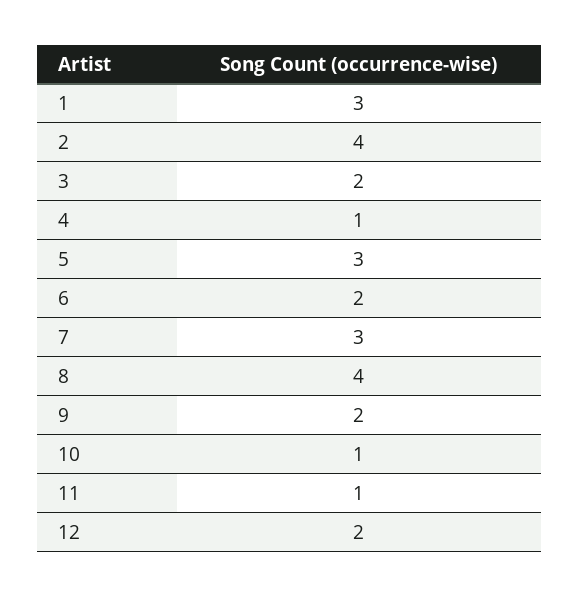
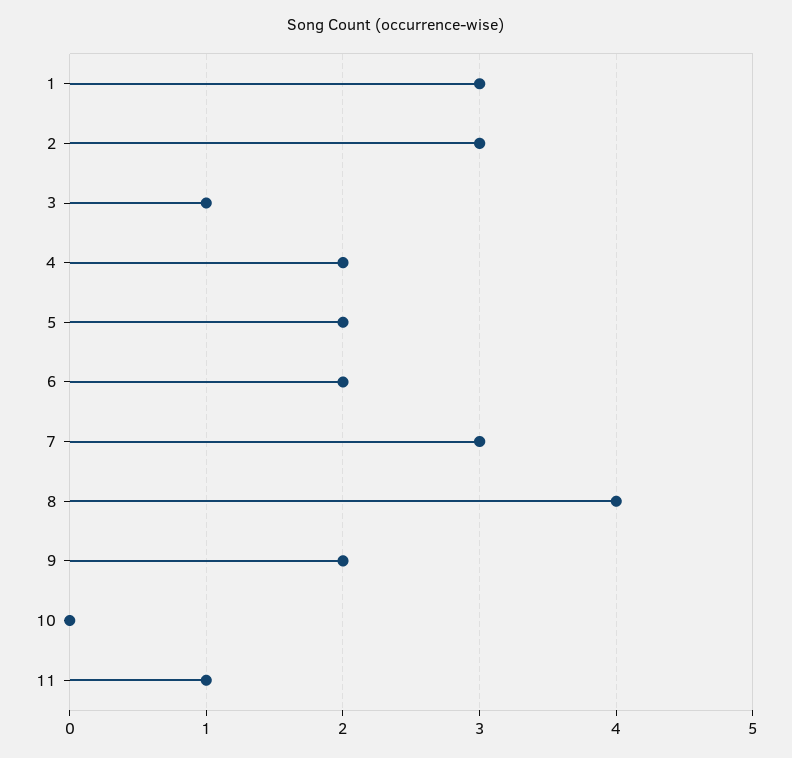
2: 4 -> 3
3: 2 -> 1
4: 1 -> 2
5: 3 -> 2
10: 1 -> 0
12: 2 -> none

